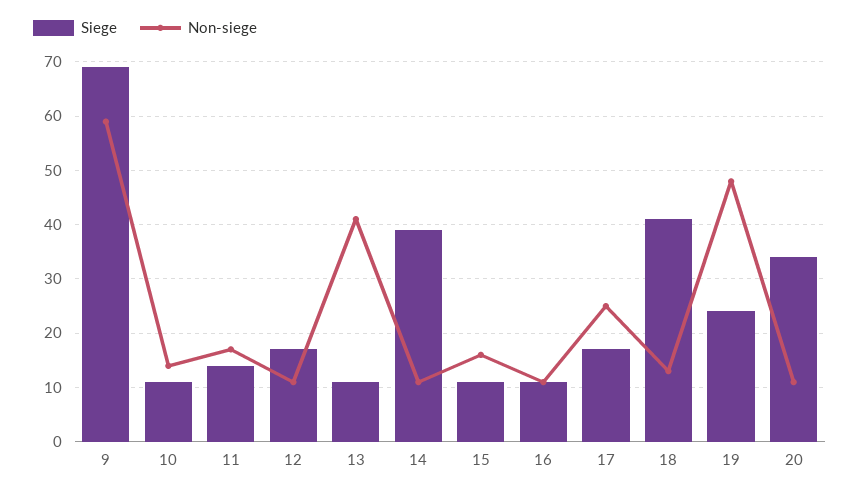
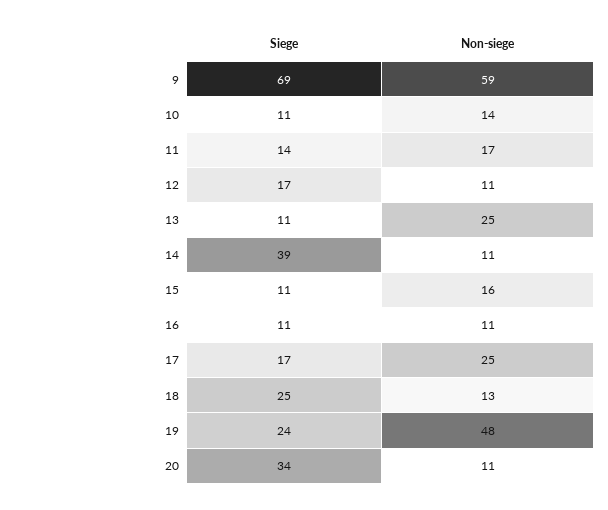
Non-siege, 13: 40 -> 25
Siege, 18: 40 -> 25

